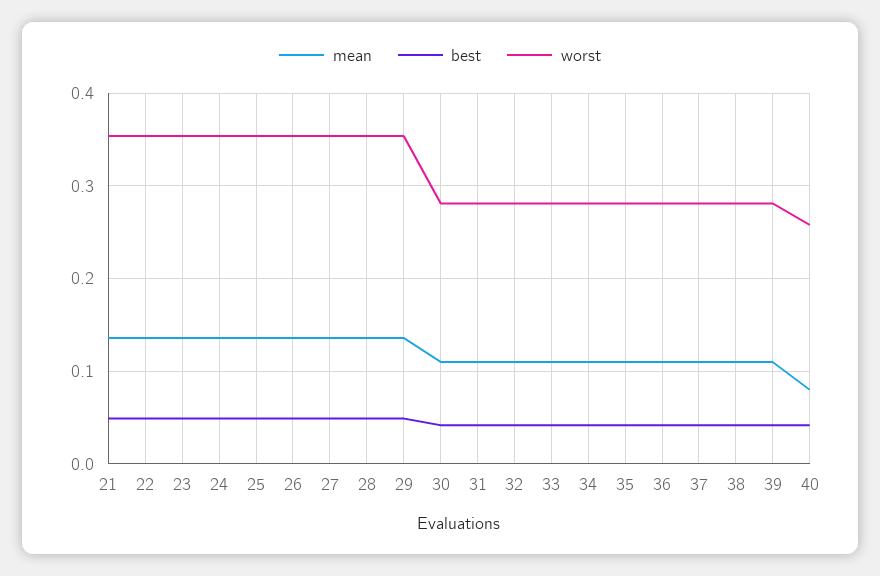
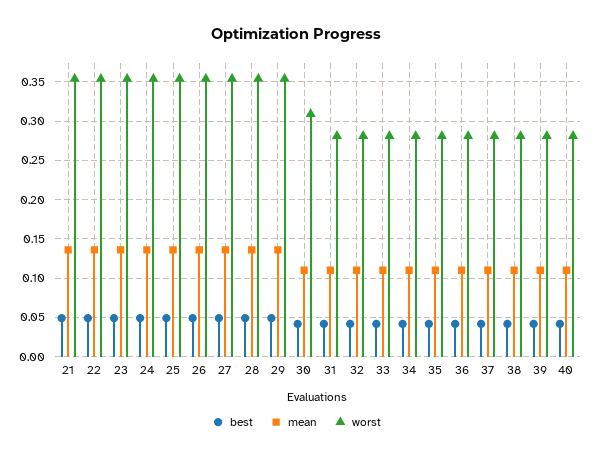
worst, 30: 0.28 -> 0.31
mean, 40: 0.08 -> 0.11
worst, 40: 0.26 -> 0.28

